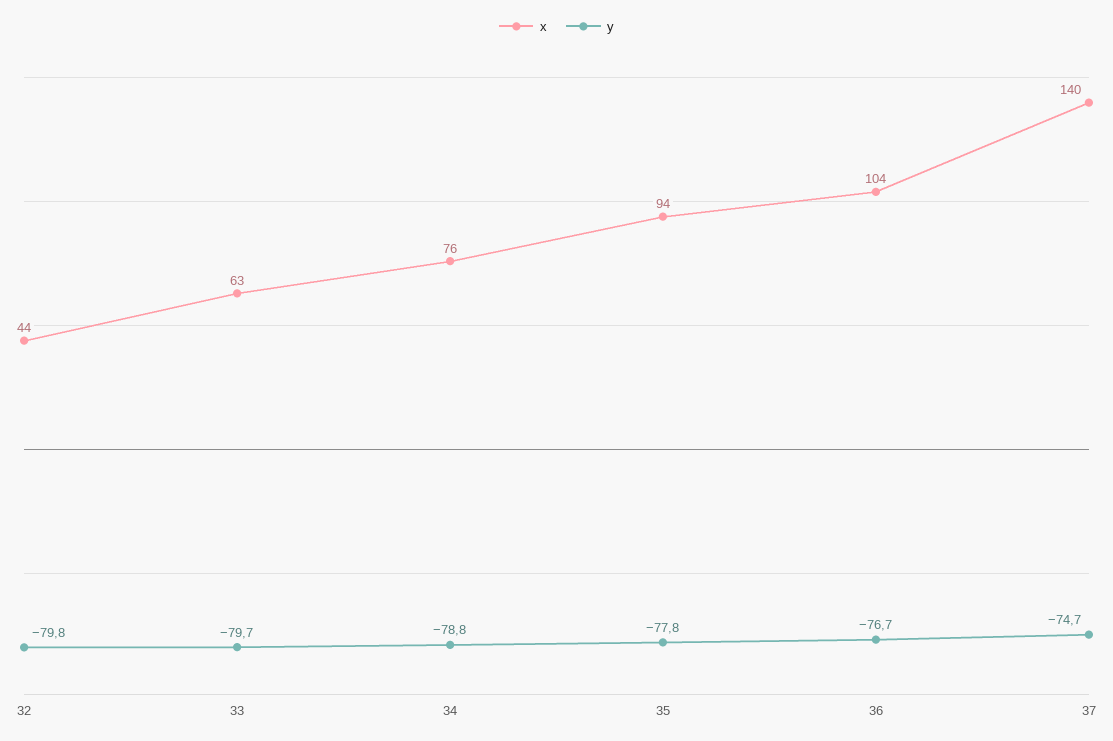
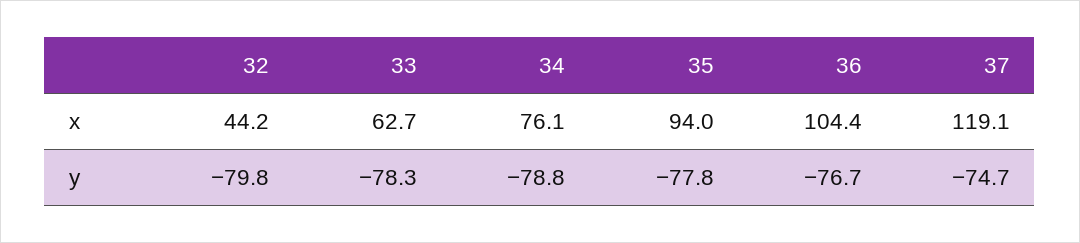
y, 33: -79.7 -> -78.3
x, 37: 140 -> 119.1

